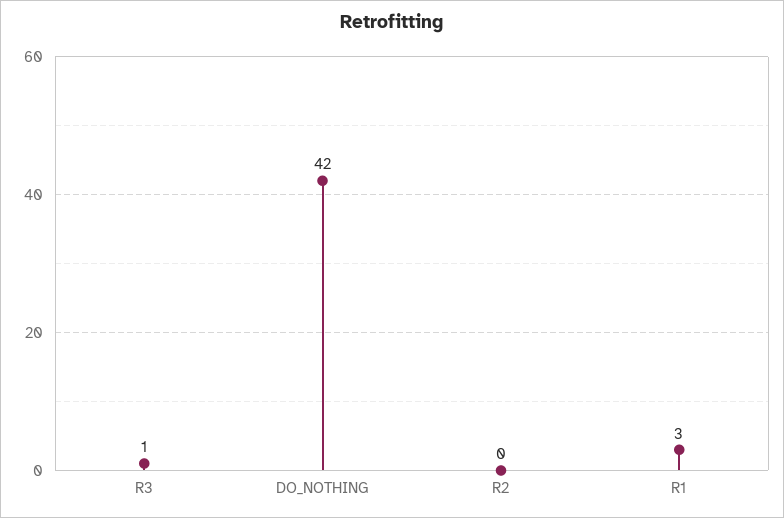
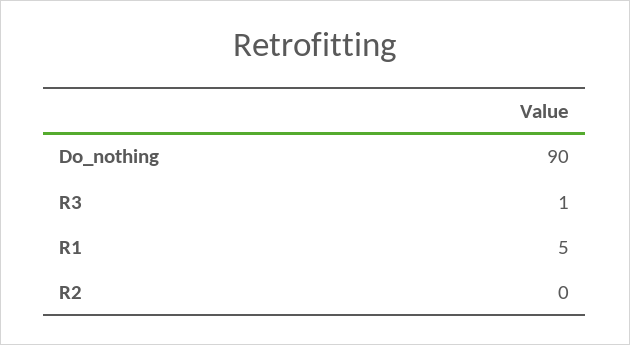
DO_NOTHING: 42 -> 90
R1: 3 -> 5

